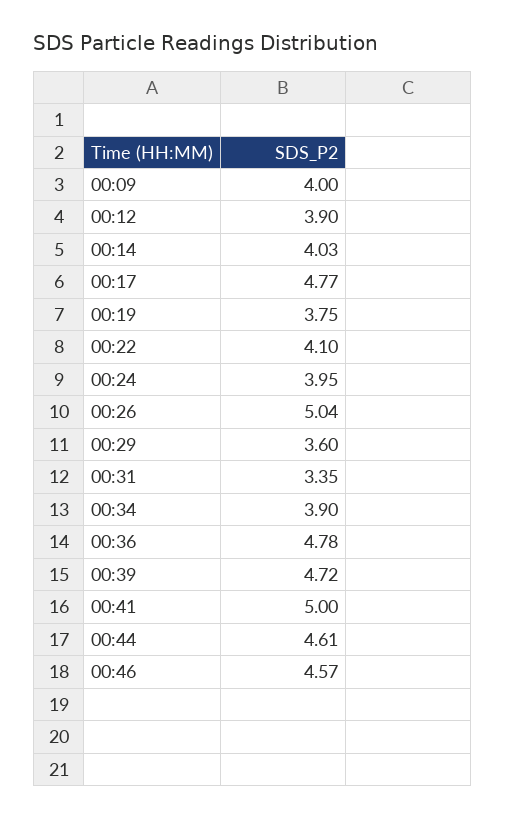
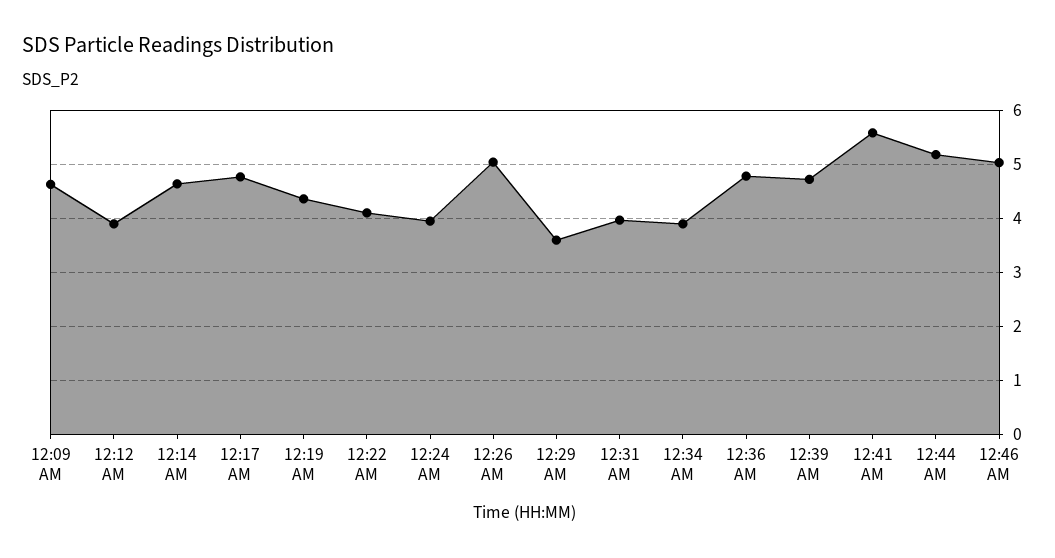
00:09: 4 -> 4.6
00:14: 4.03 -> 4.6
00:19: 3.75 -> 4.4
00:31: 3.35 -> 4
00:41: 5 -> 5.6
00:44: 4.61 -> 5.2
00:46: 4.57 -> 5

